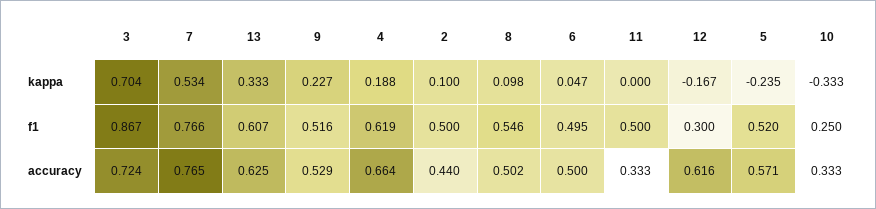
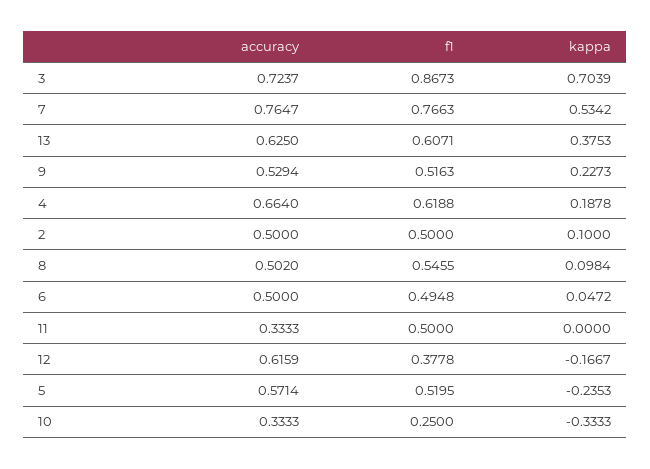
13, kappa: 0.333 -> 0.3753
12, f1: 0.3 -> 0.3778
2, accuracy: 0.44 -> 0.5

